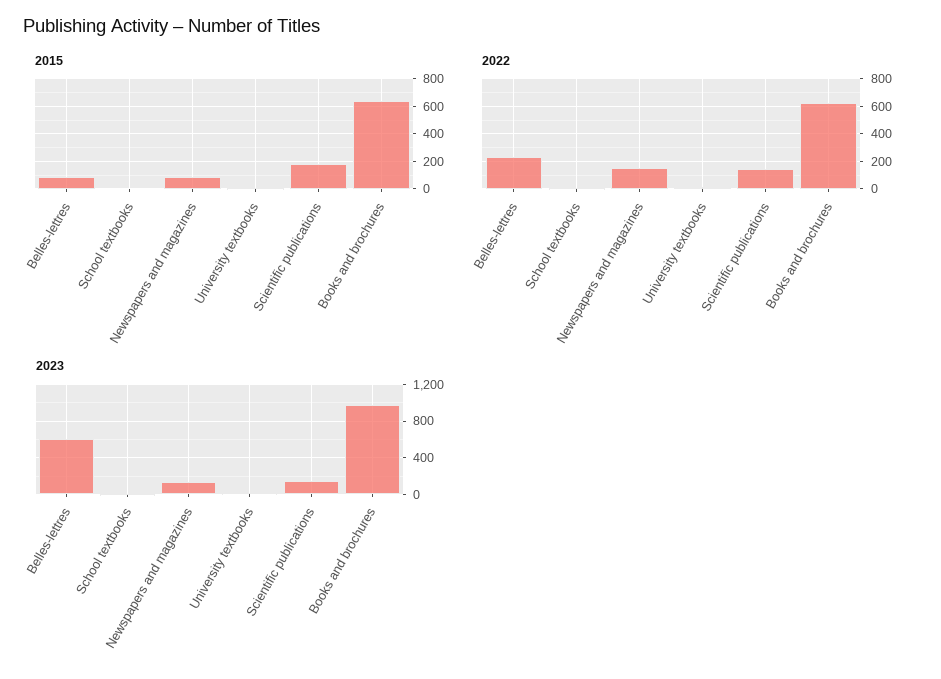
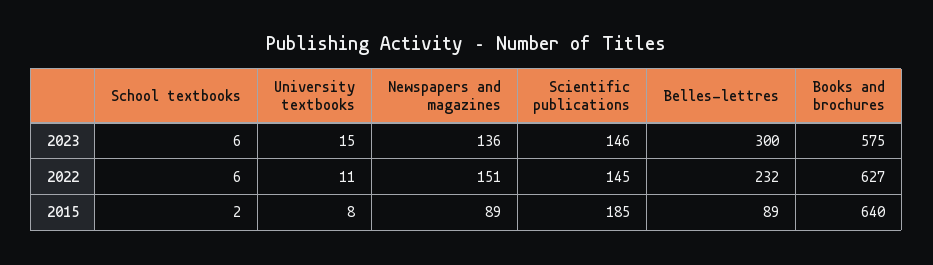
2023, Belles-lettres: 600 -> 300
2023, Books and brochures: 1000 -> 575

